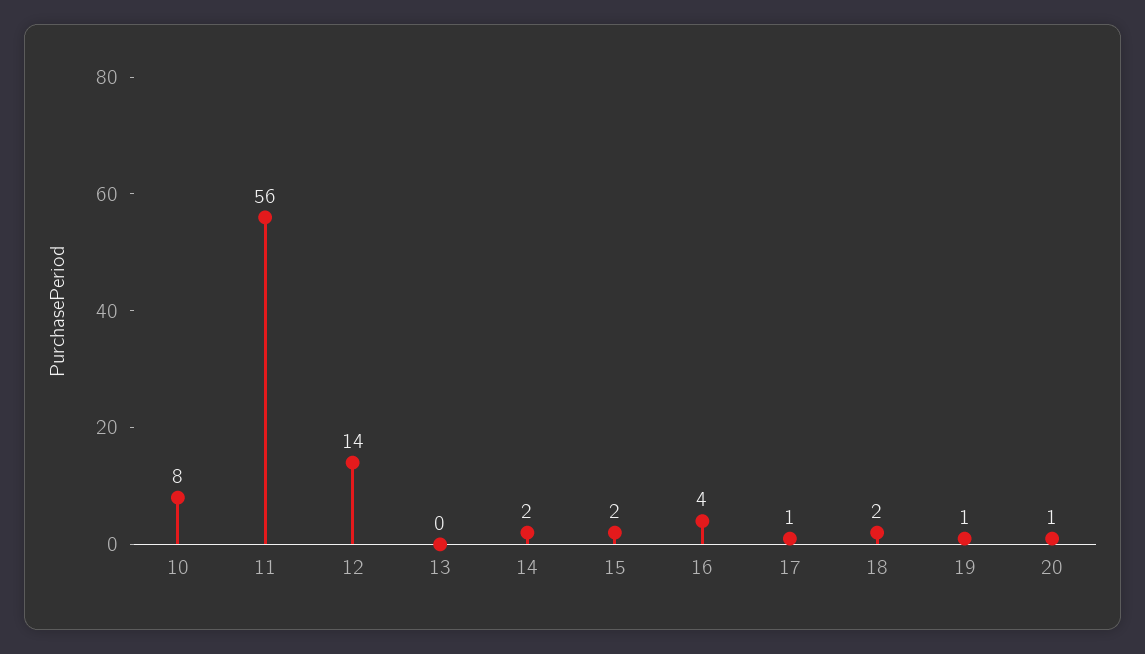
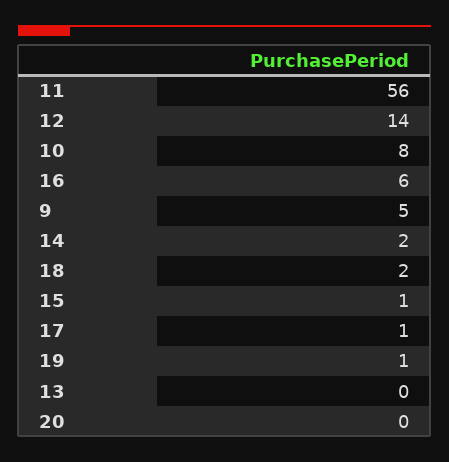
15: 2 -> 1
16: 4 -> 6
20: 1 -> 0
9: none -> 5

